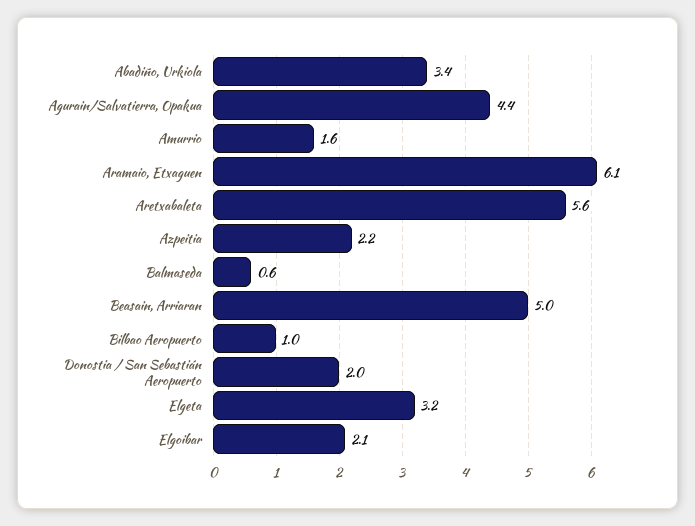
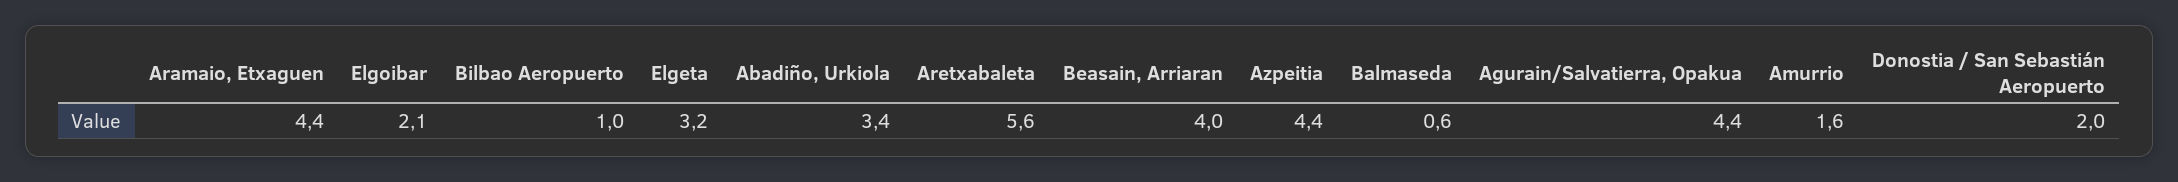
Aramaio, Etxaguen: 6.1 -> 4.4
Azpeitia: 2.2 -> 4.4
Beasain, Arriaran: 5 -> 4

